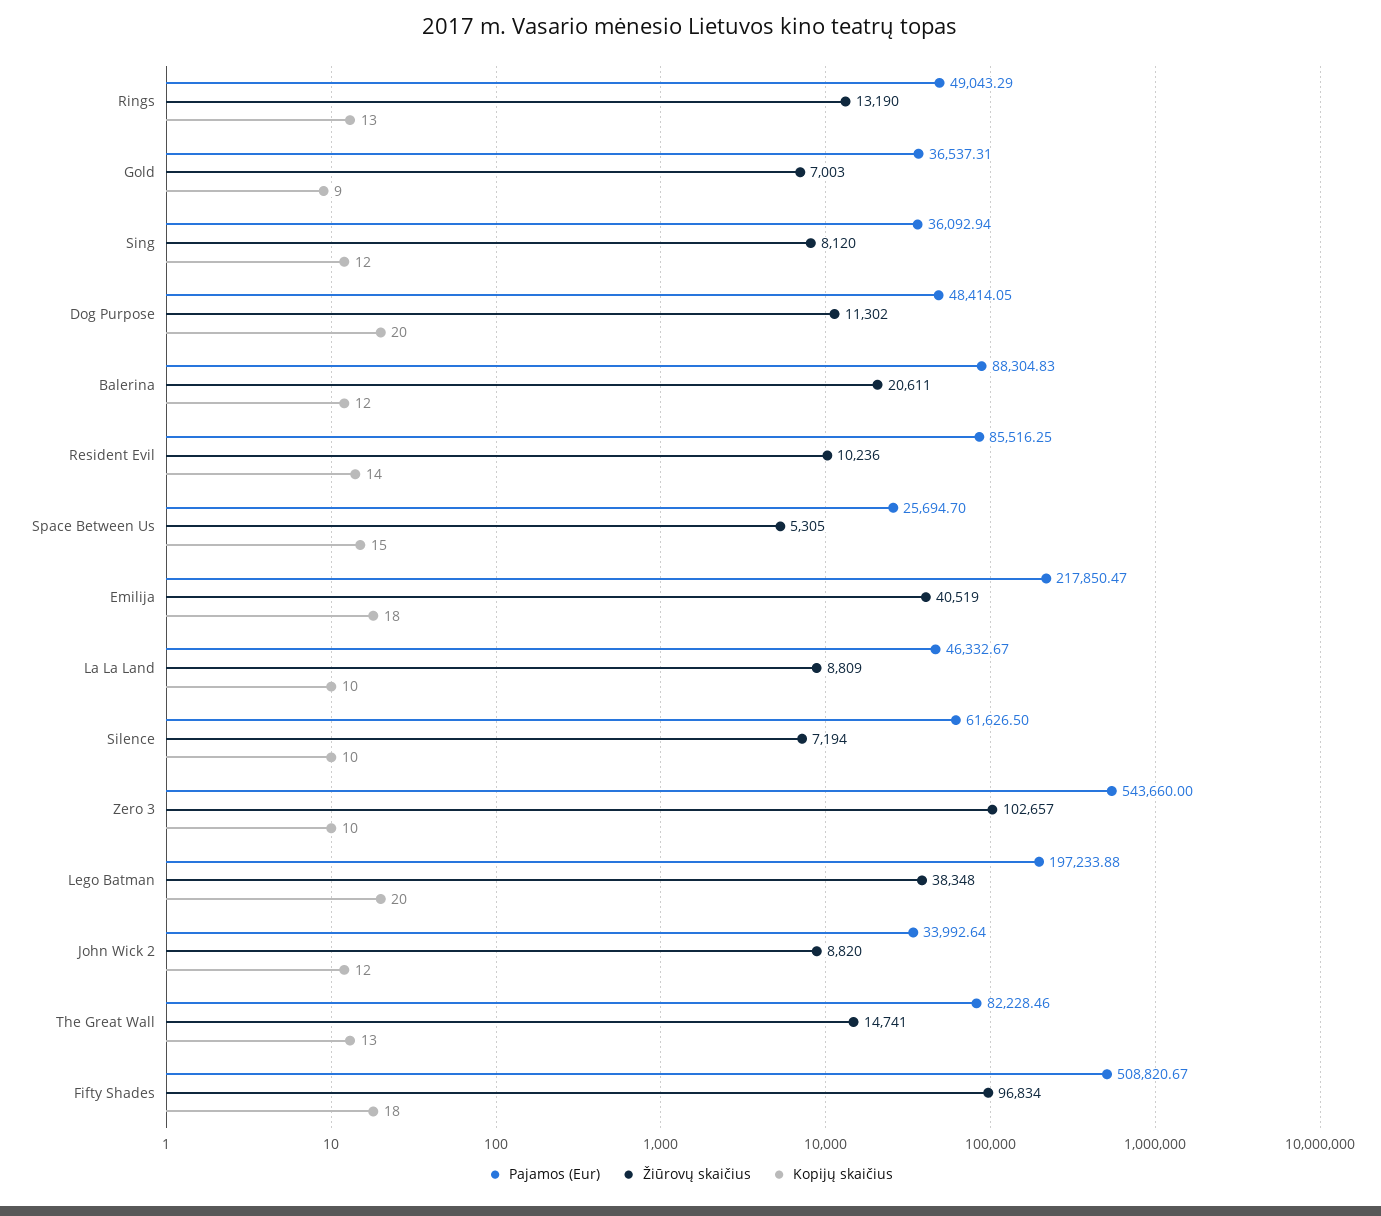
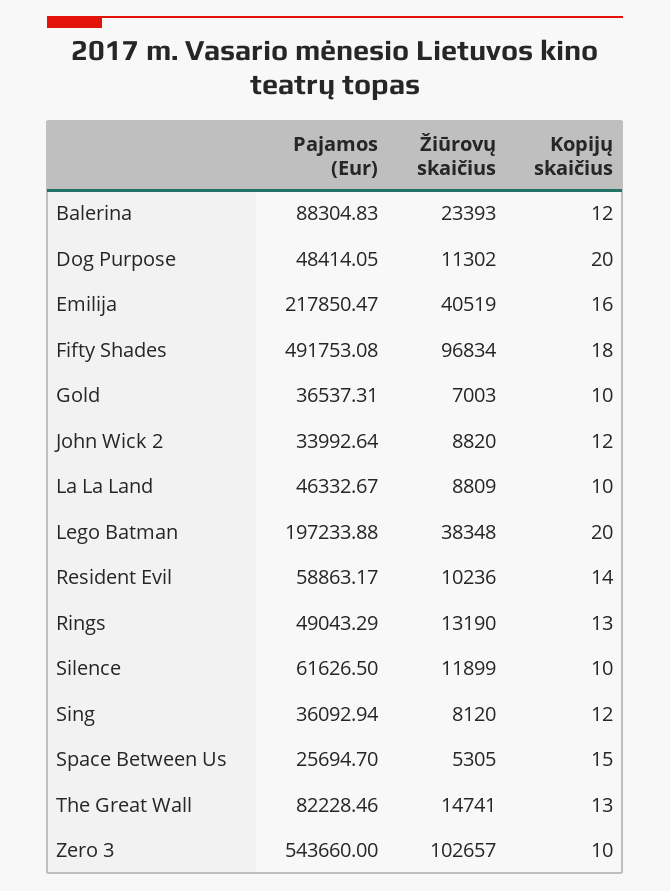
Kopijų skaičius, Gold: 9 -> 10
Žiūrovų skaičius, Balerina: 20611 -> 23393
Pajamos (Eur), Resident Evil: 85516.25 -> 58863.17
Kopijų skaičius, Emilija: 18 -> 16
Žiūrovų skaičius, Silence: 7194 -> 11899
Pajamos (Eur), Fifty Shades: 508820.67 -> 491753.08

